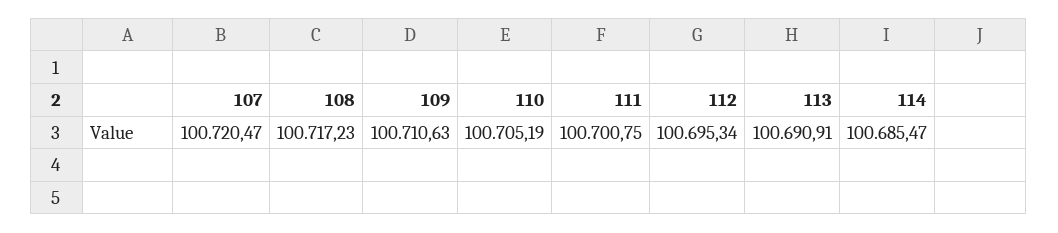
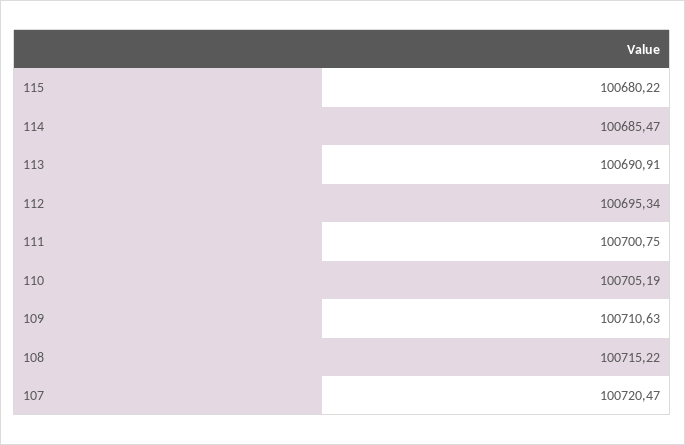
108: 100717.23 -> 100715.22
115: none -> 100680.22

